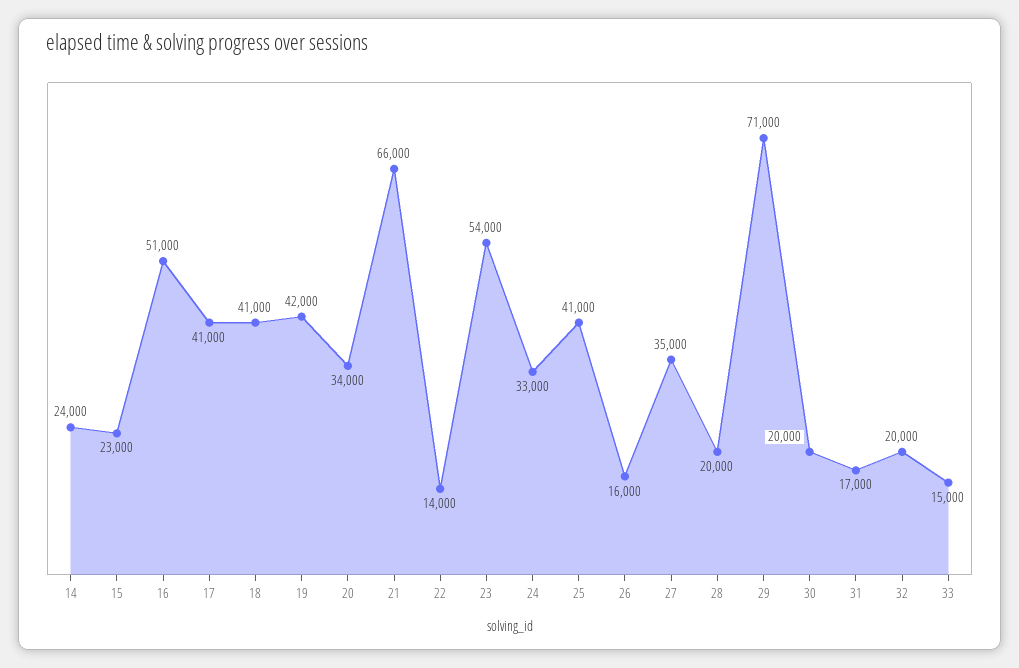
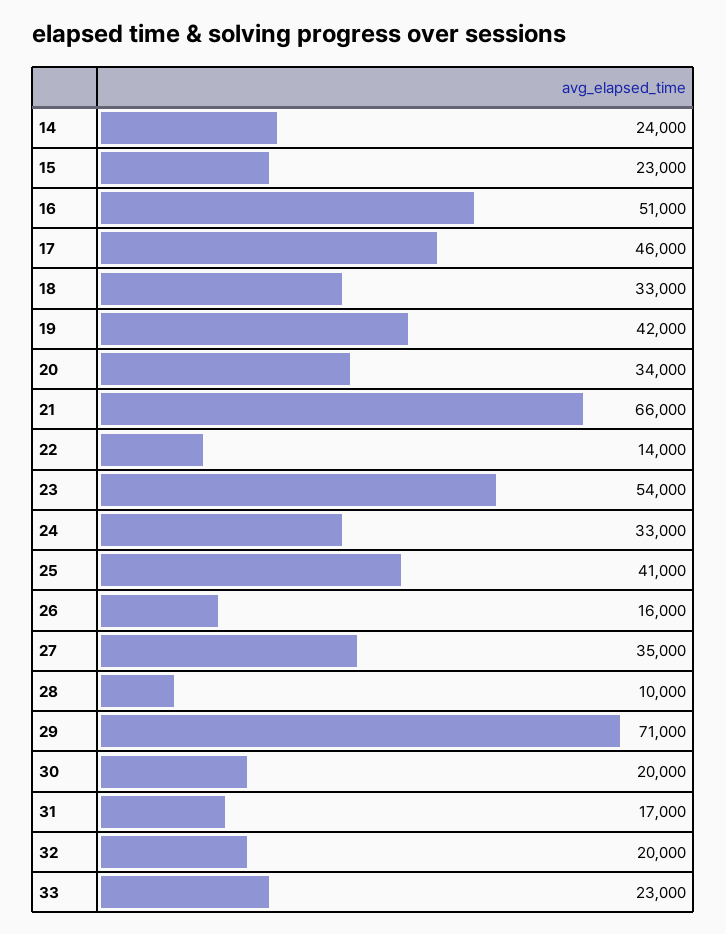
17: 41000 -> 46000
18: 41000 -> 33000
28: 20000 -> 10000
33: 15000 -> 23000

